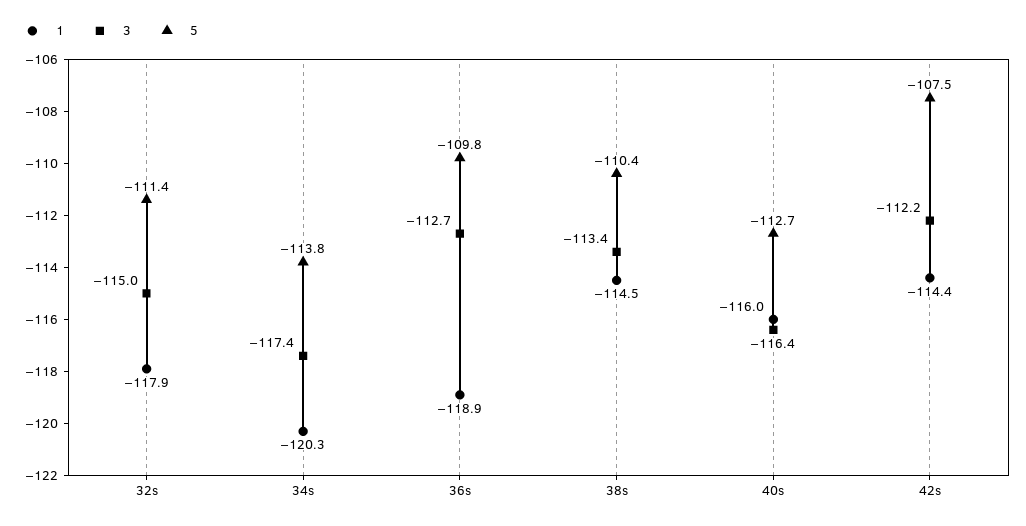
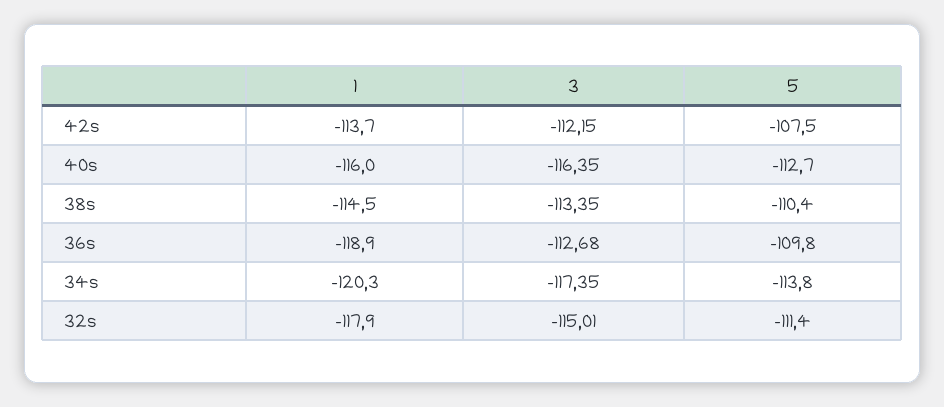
1, 42s: -114.4 -> -113.7

